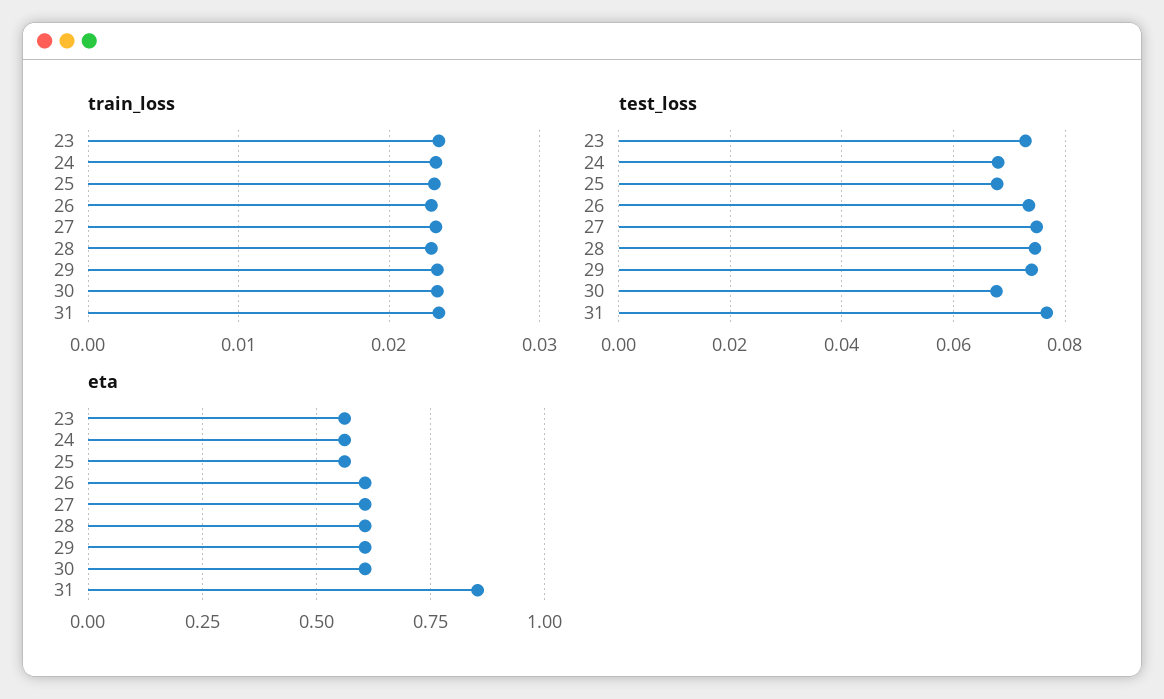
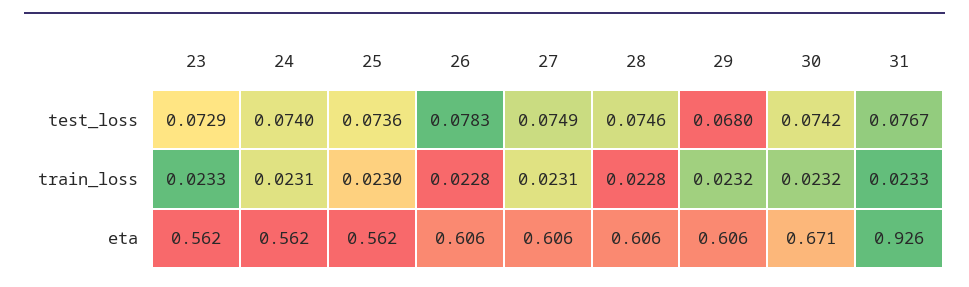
test_loss, 24: 0.068 -> 0.074
test_loss, 25: 0.068 -> 0.0736
test_loss, 26: 0.074 -> 0.0783
test_loss, 29: 0.074 -> 0.068
test_loss, 30: 0.068 -> 0.0742
eta, 30: 0.6 -> 0.671
eta, 31: 0.85 -> 0.926

